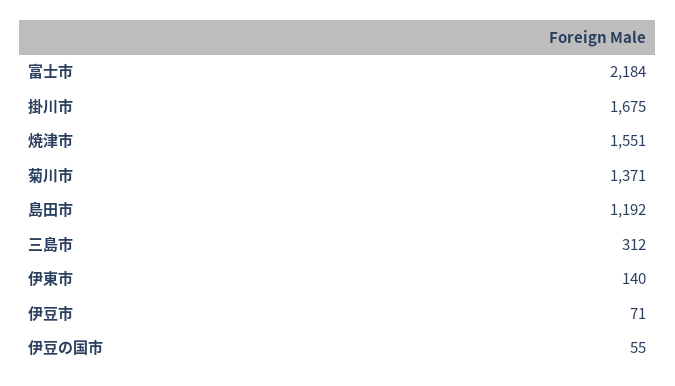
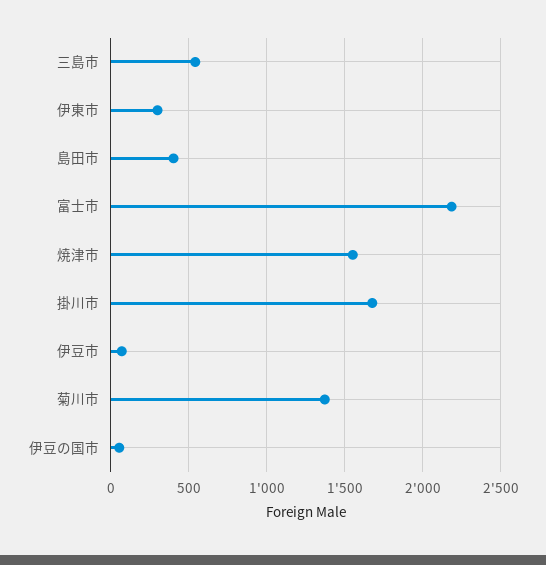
島田市: 1192 -> 400
三島市: 312 -> 550
伊東市: 140 -> 300

